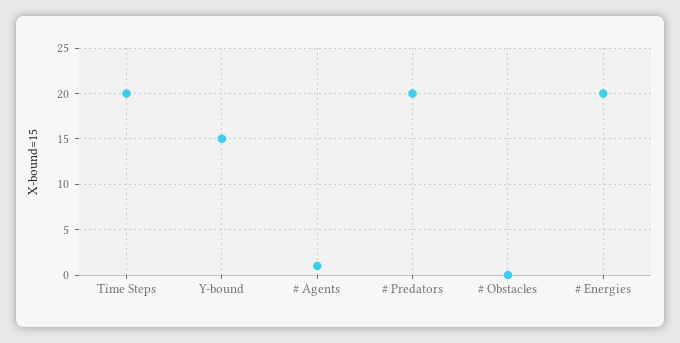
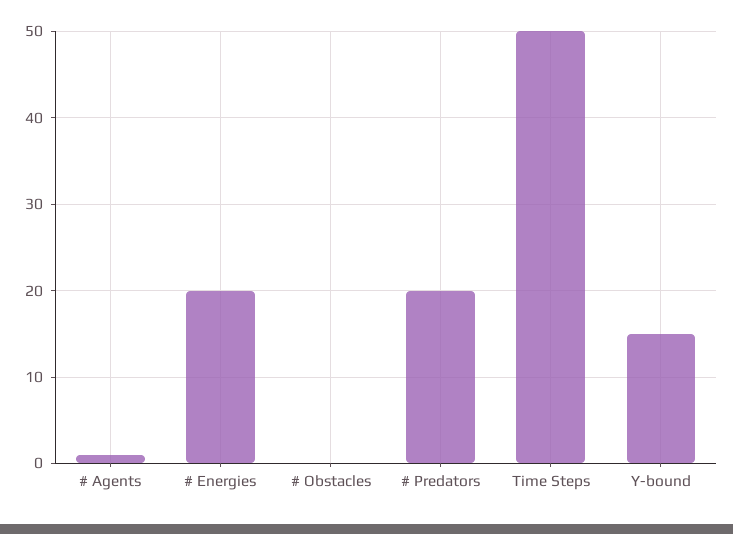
Time Steps: 20 -> 50

